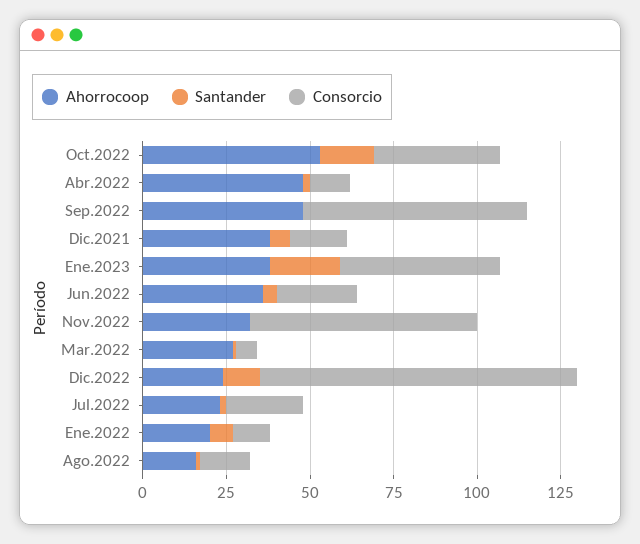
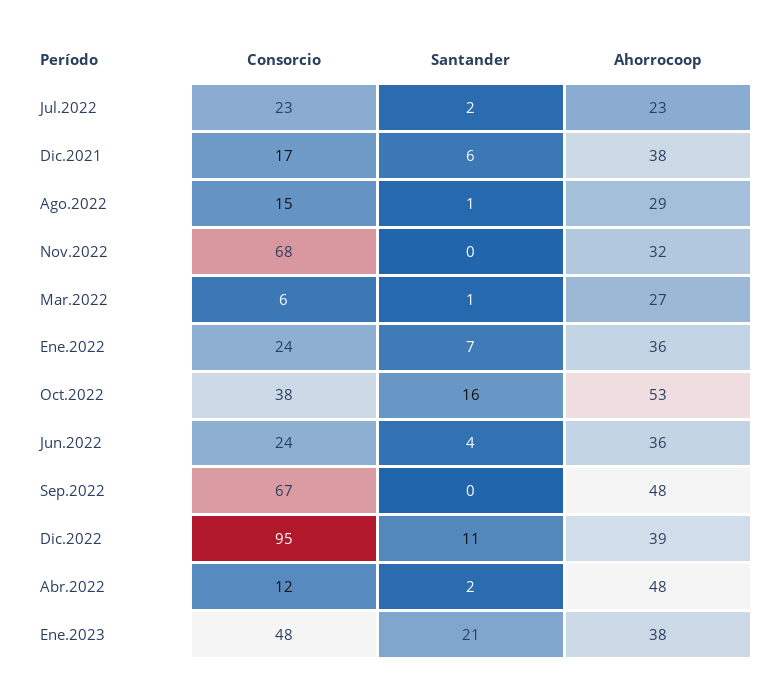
Ahorrocoop, Dic.2022: 25 -> 39
Ahorrocoop, Ene.2022: 20 -> 36
Consorcio, Ene.2022: 10 -> 24
Ahorrocoop, Ago.2022: 15 -> 29

